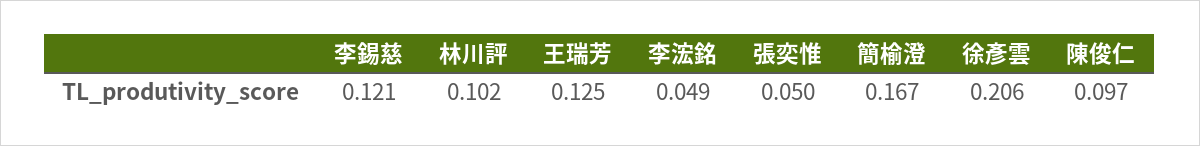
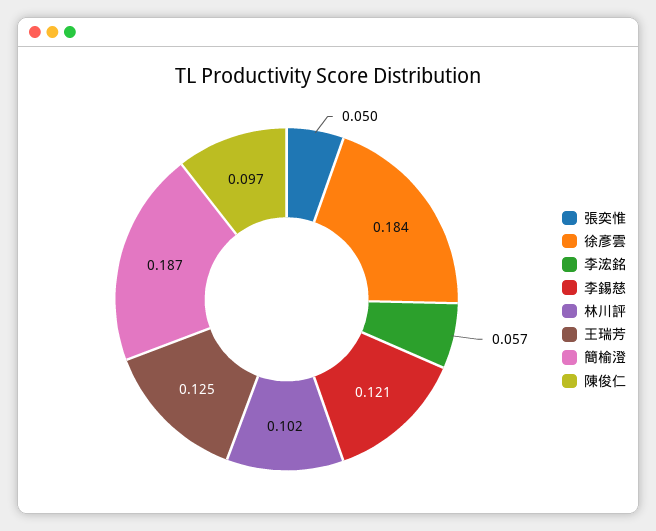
李浤銘: 0.049 -> 0.057
簡榆澄: 0.167 -> 0.187
徐彥雲: 0.206 -> 0.184

